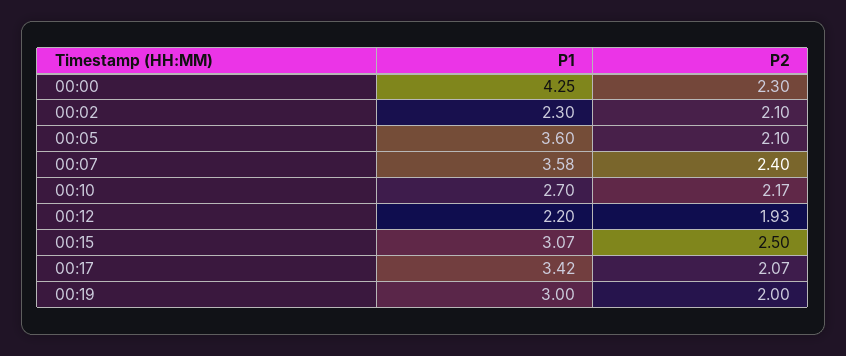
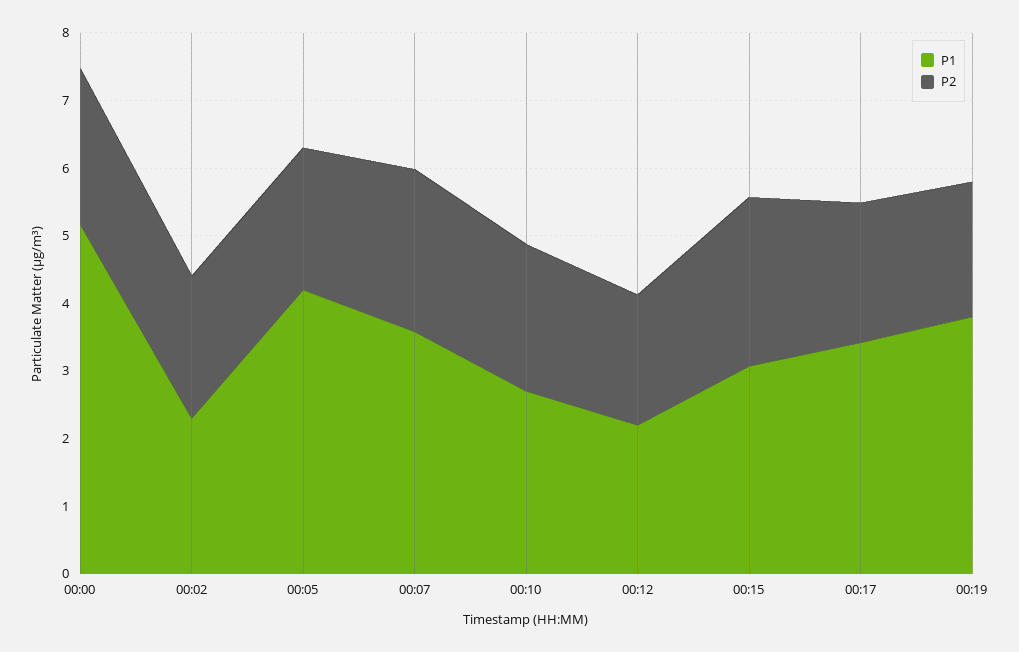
P1, 00:00: 4.25 -> 5.2
P1, 00:05: 3.6 -> 4.2
P1, 00:19: 3 -> 3.8

